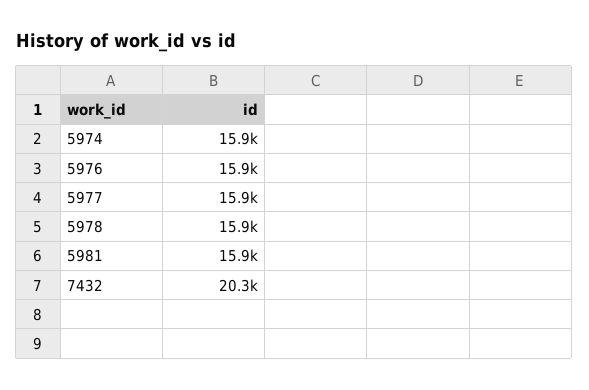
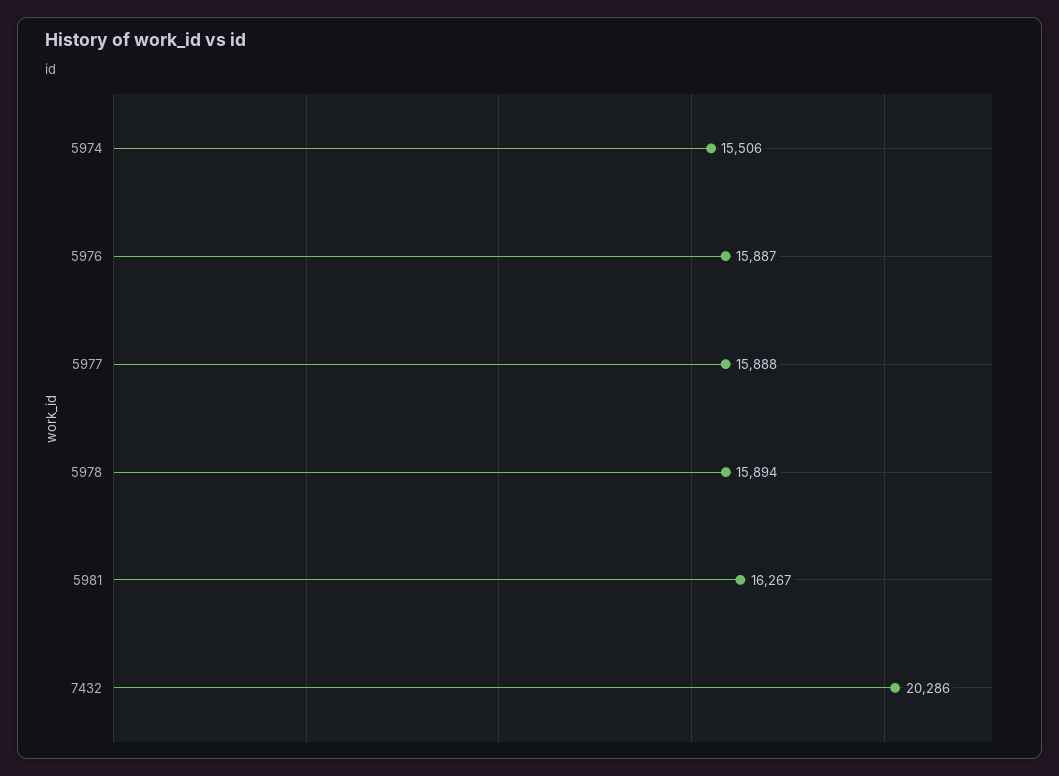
5974: 15900 -> 15506
5981: 15900 -> 16267

